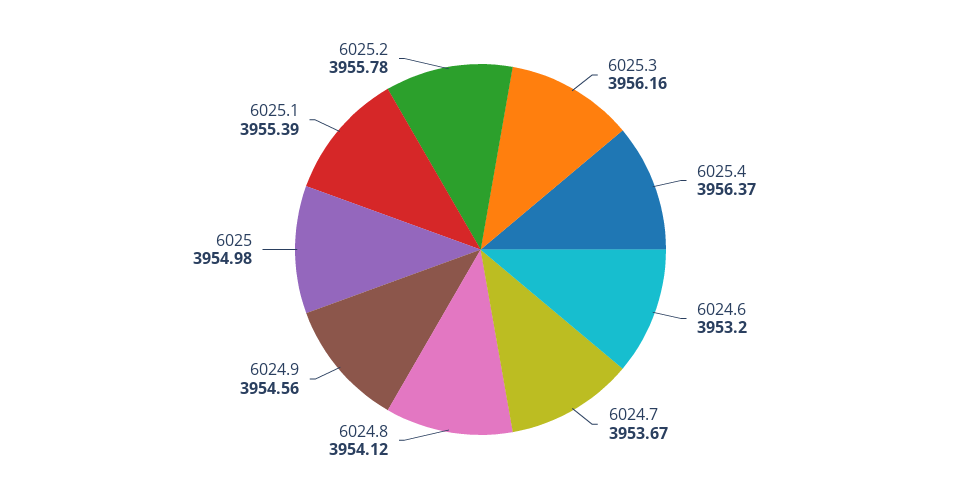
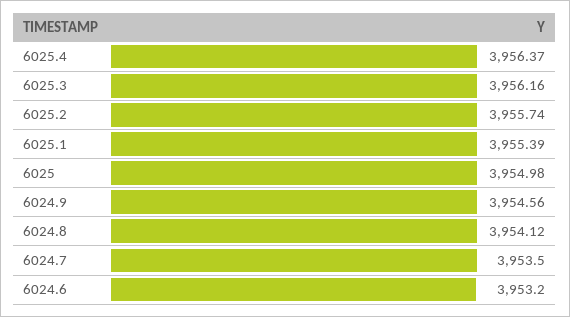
6024.7: 3953.67 -> 3953.5
6025.2: 3955.78 -> 3955.74

